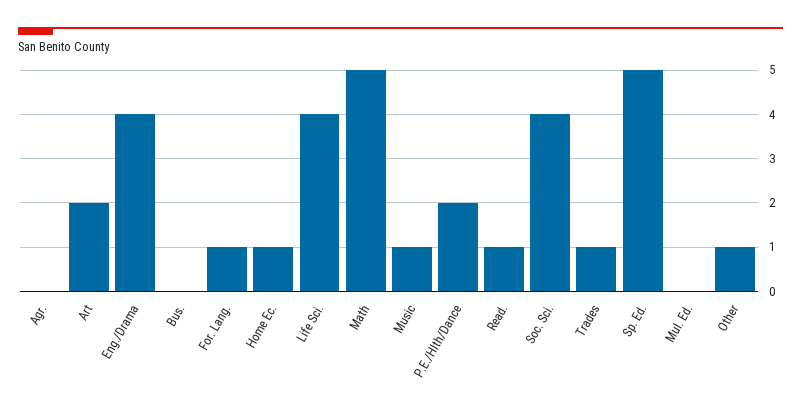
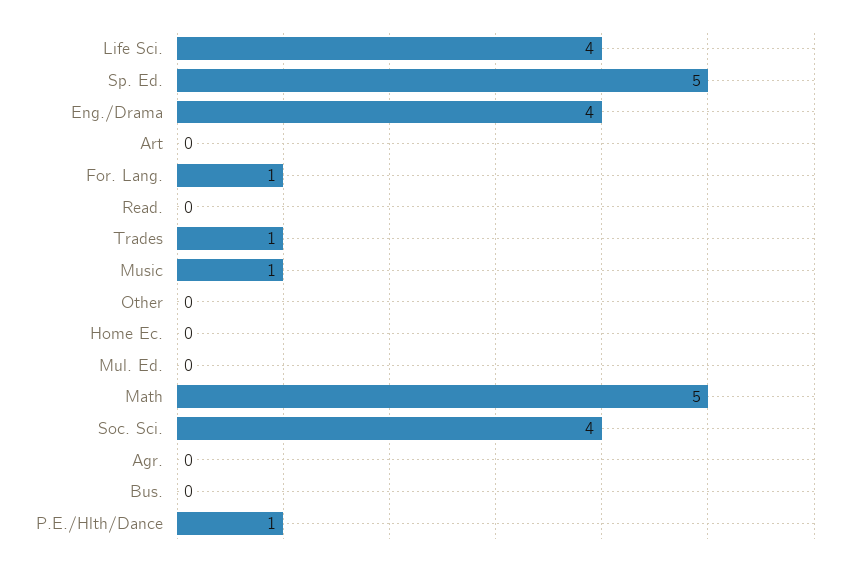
Art: 2 -> 0
Home Ec.: 1 -> 0
P.E./Hlth/Dance: 2 -> 1
Read.: 1 -> 0
Other: 1 -> 0

